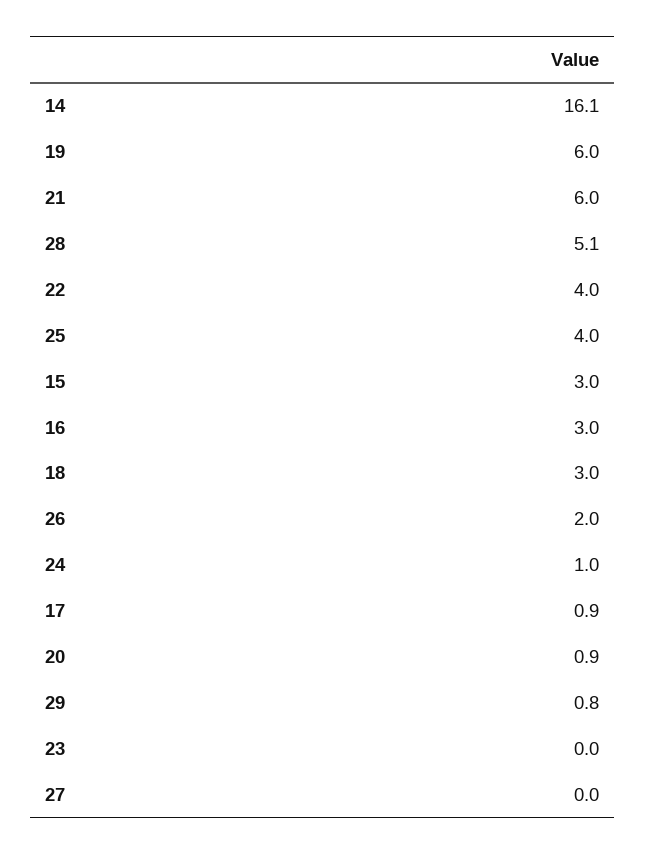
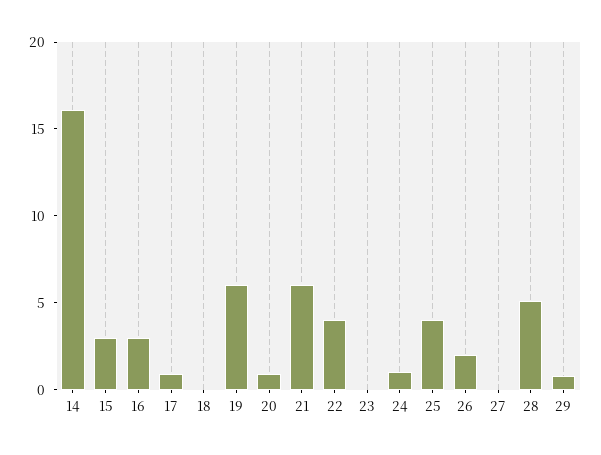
18: 3 -> 0

